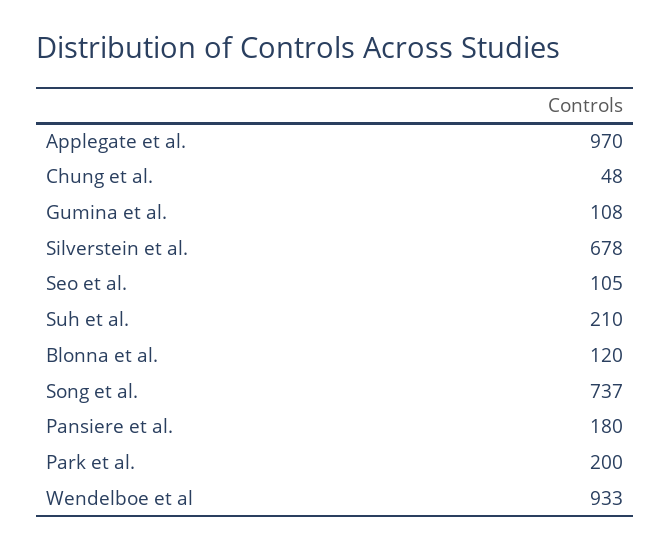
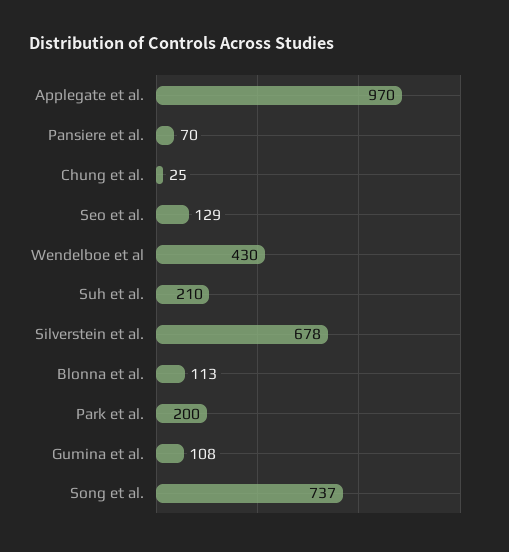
Chung et al.: 48 -> 25
Seo et al.: 105 -> 129
Blonna et al.: 120 -> 113
Pansiere et al.: 180 -> 70
Wendelboe et al: 933 -> 430

